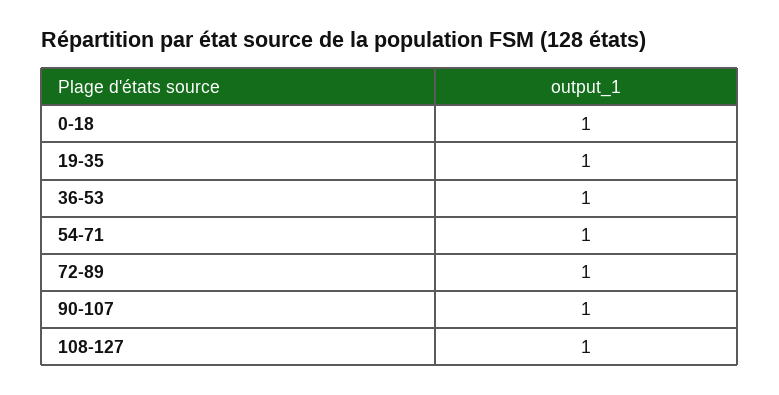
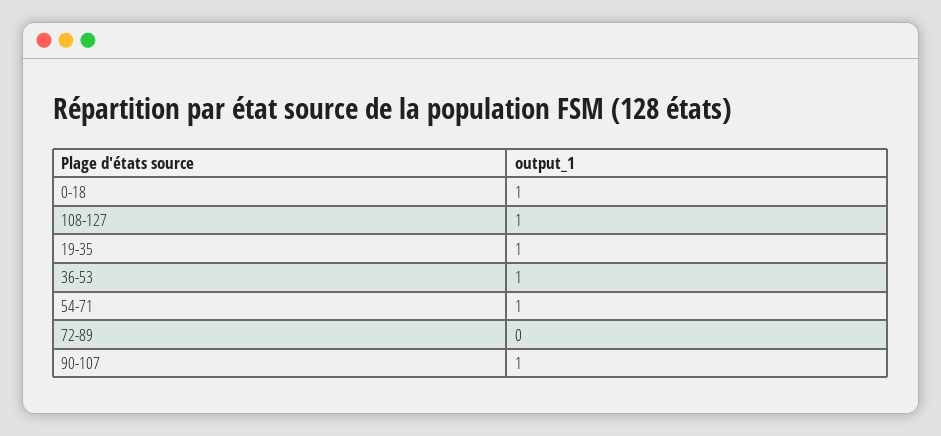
72-89: 1 -> 0

